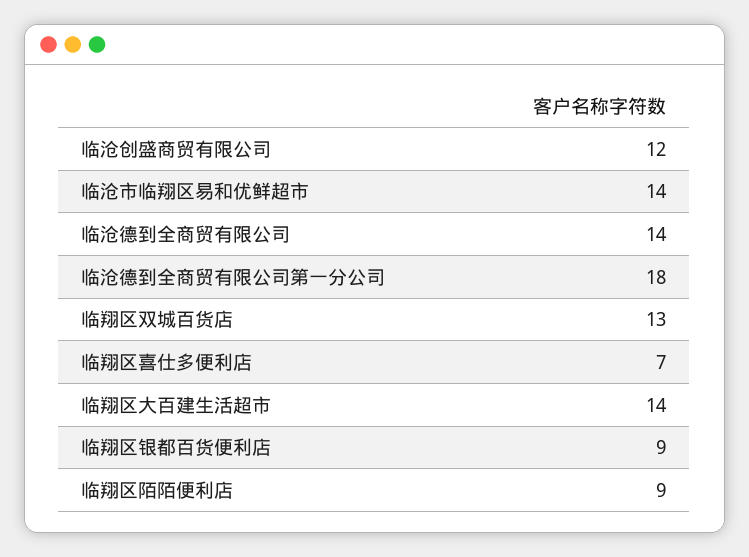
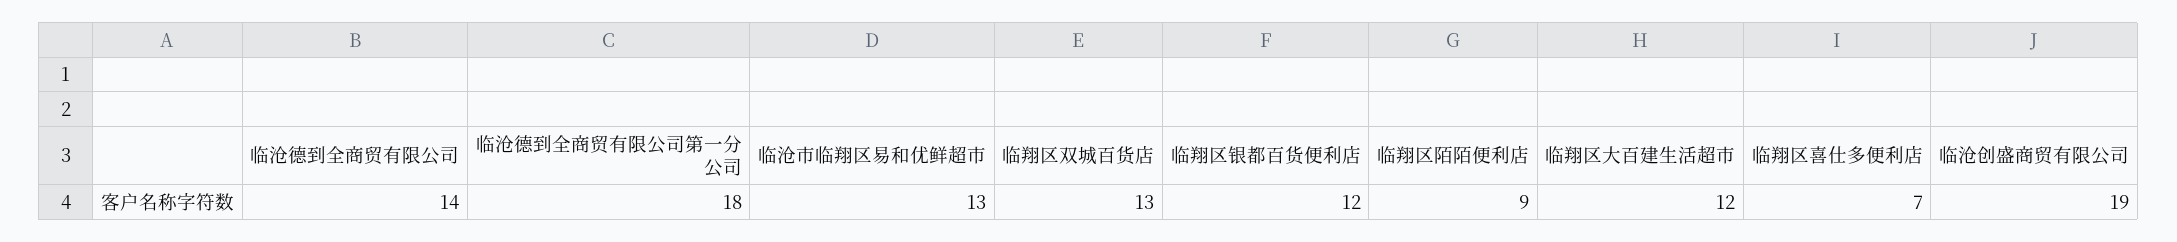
临沧创盛商贸有限公司: 12 -> 19
临沧市临翔区易和优鲜超市: 14 -> 13
临翔区大百建生活超市: 14 -> 12
临翔区银都百货便利店: 9 -> 12

